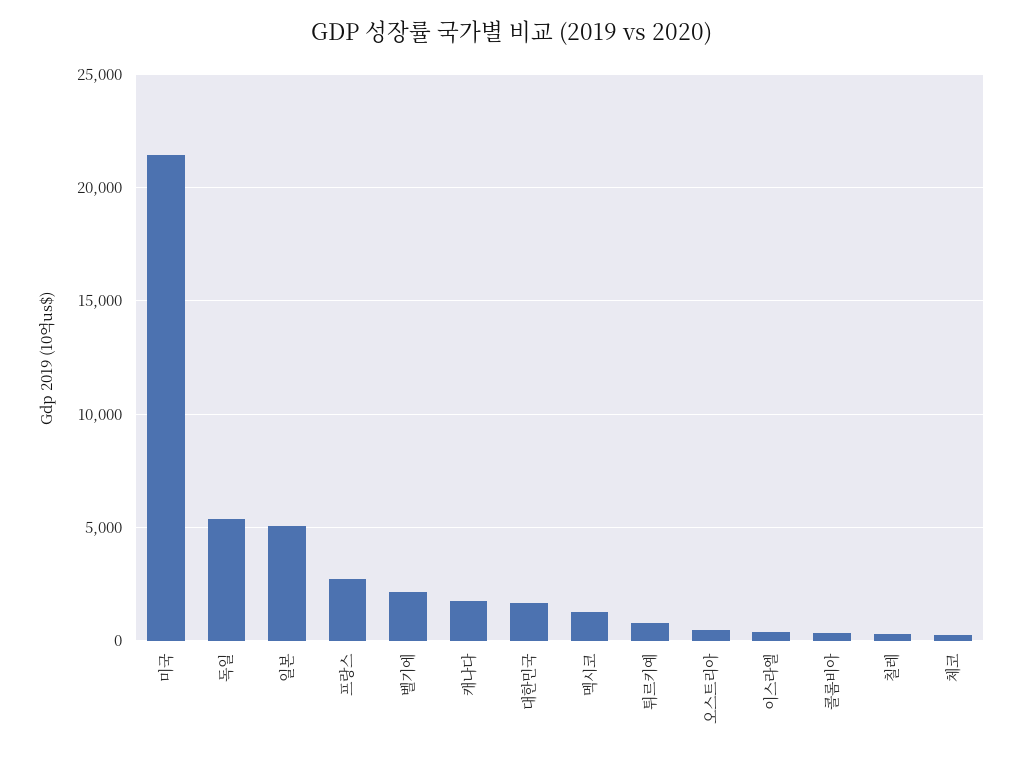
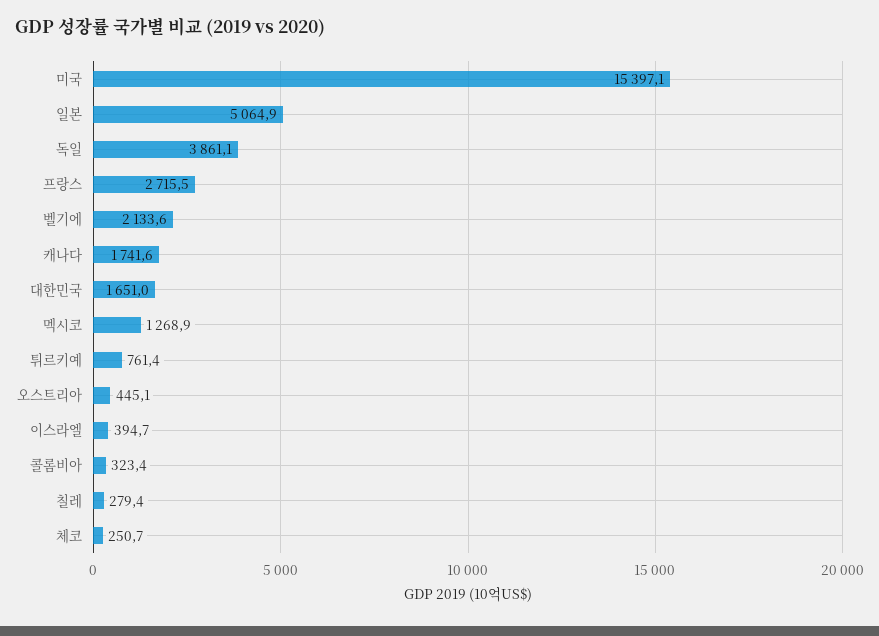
미국: 21500 -> 15397.1
독일: 5500 -> 3861.1

